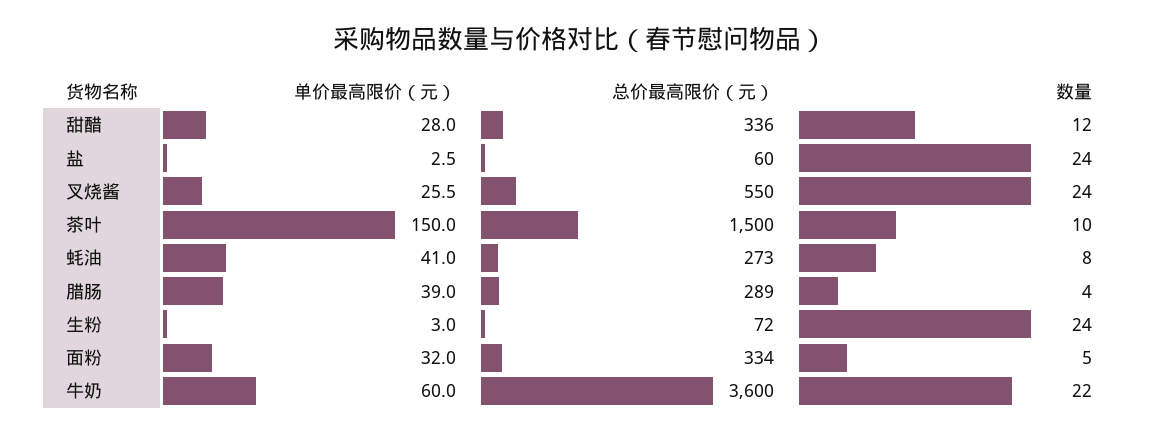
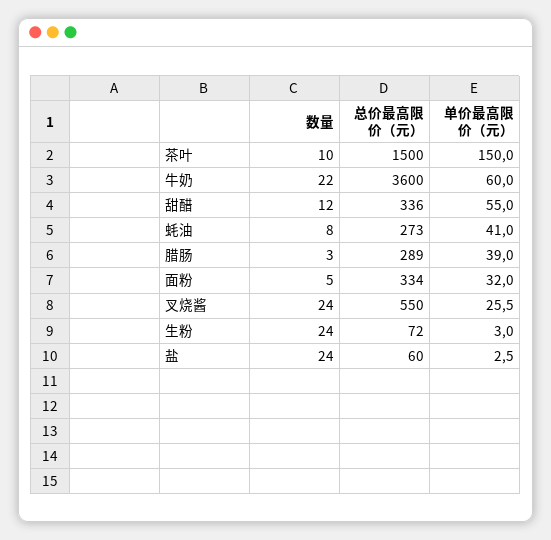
单价最高限价（元）, 甜醋: 28 -> 55
数量, 腊肠: 4 -> 3

